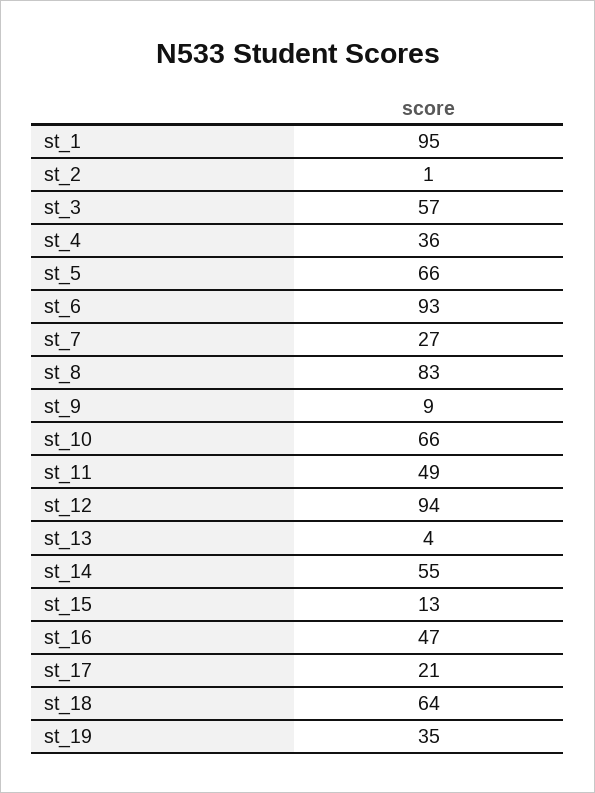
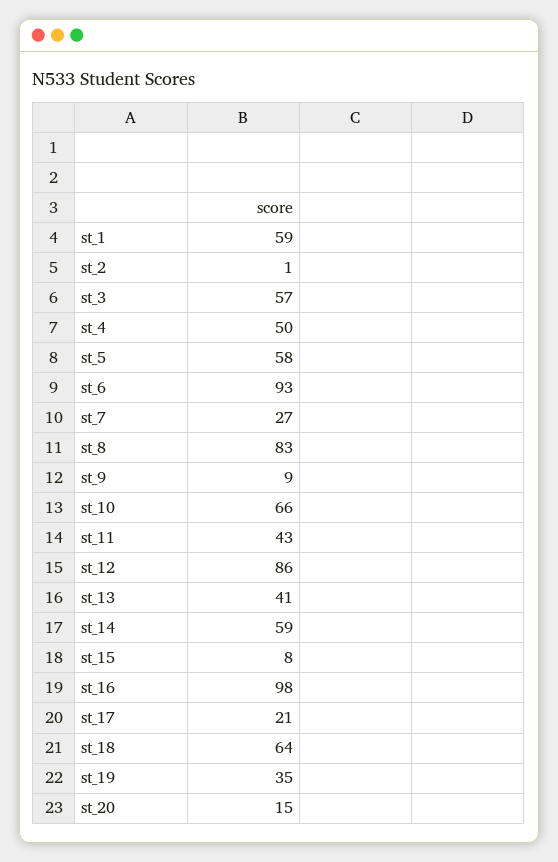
st_1: 95 -> 59
st_4: 36 -> 50
st_5: 66 -> 58
st_11: 49 -> 43
st_12: 94 -> 86
st_13: 4 -> 41
st_14: 55 -> 59
st_15: 13 -> 8
st_16: 47 -> 98
st_20: none -> 15

